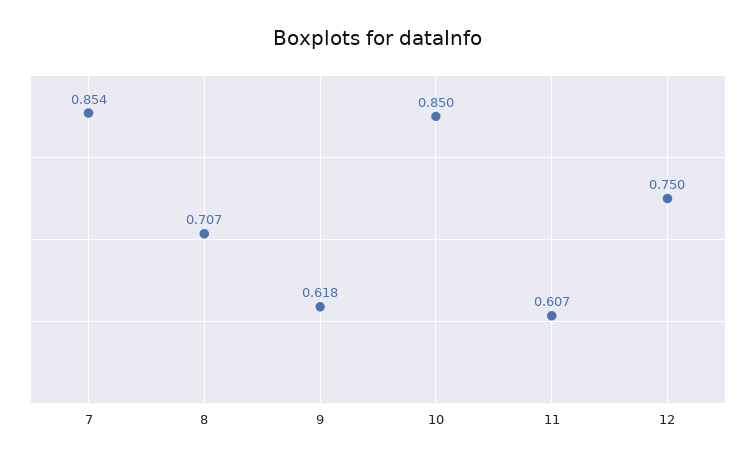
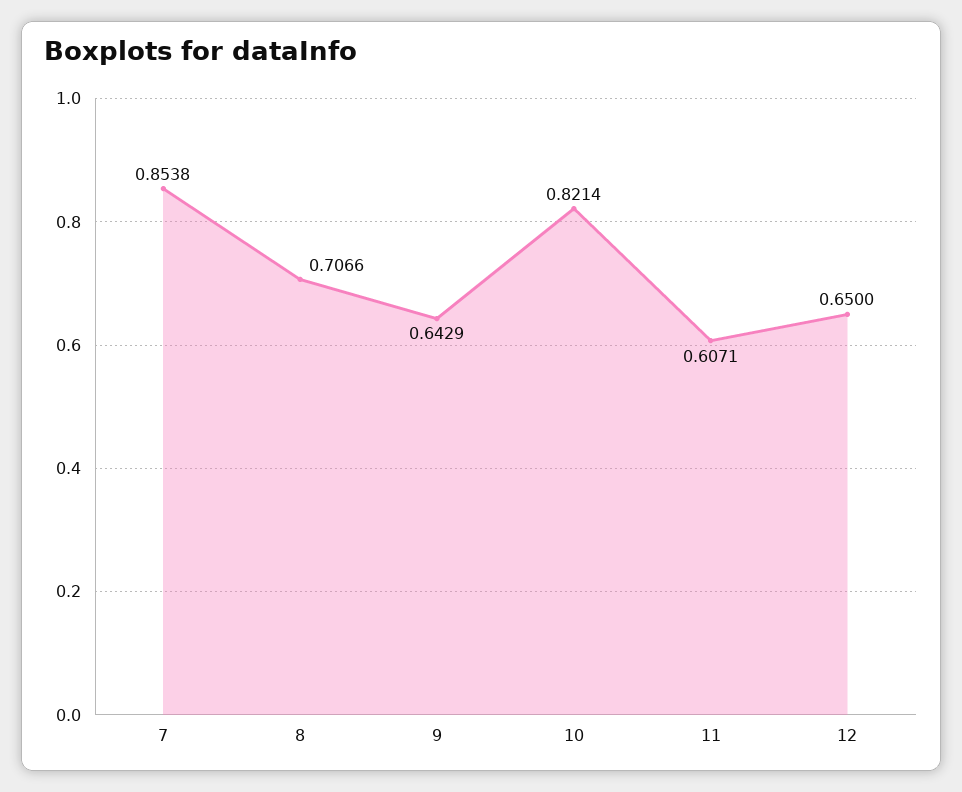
9: 0.618 -> 0.6429
10: 0.85 -> 0.8214
12: 0.75 -> 0.65

